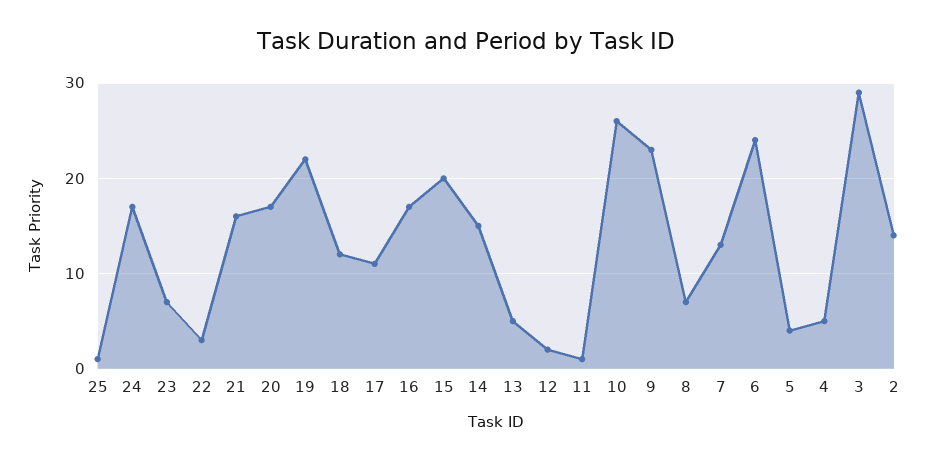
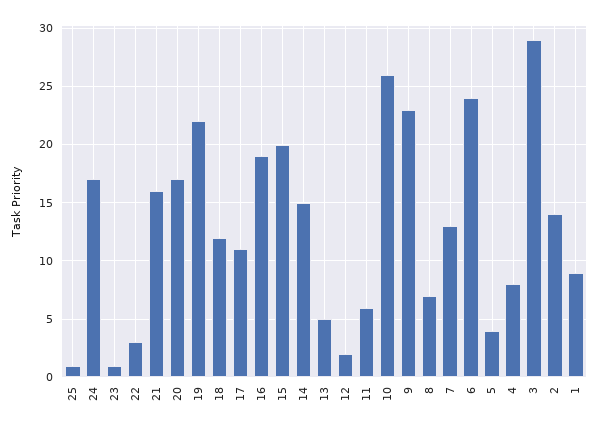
23: 7 -> 1
16: 17 -> 19
11: 1 -> 6
4: 5 -> 8
1: none -> 9

